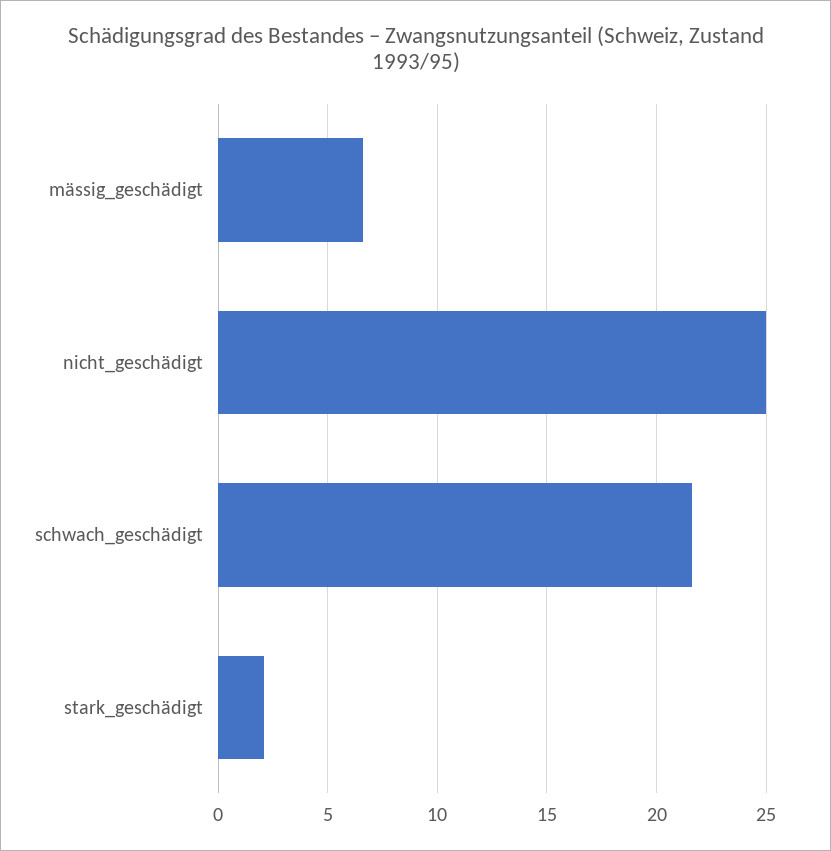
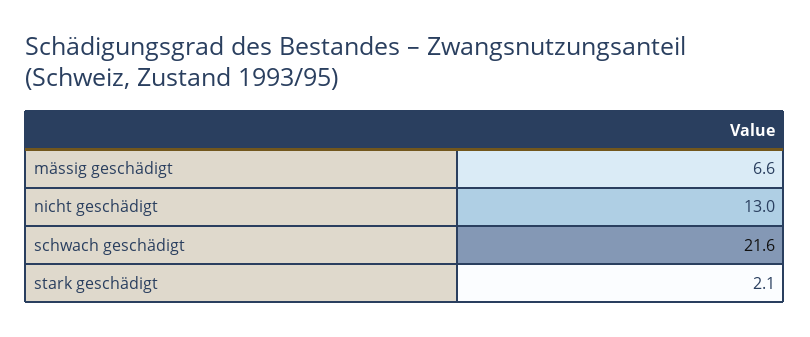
nicht_geschädigt: 25 -> 13

